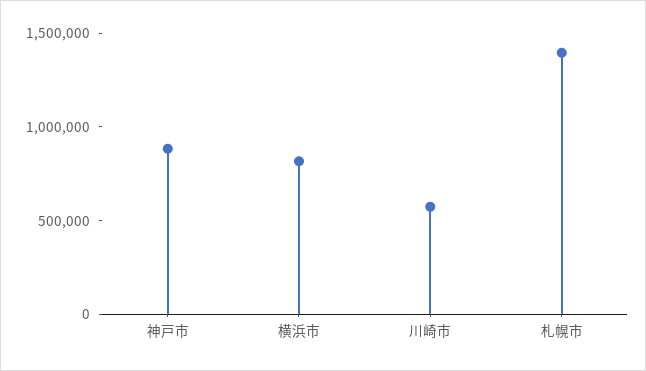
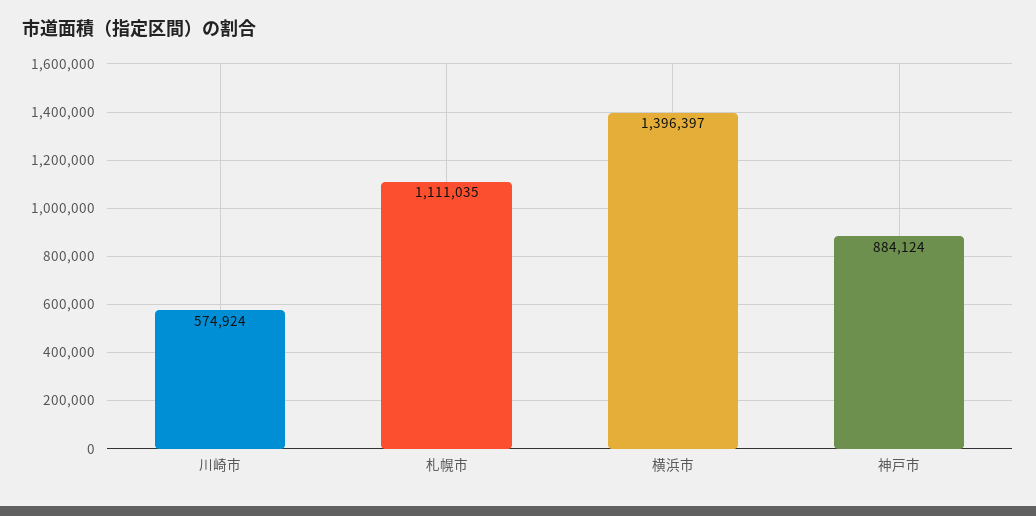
横浜市: 800000 -> 1396397
札幌市: 1400000 -> 1111035

